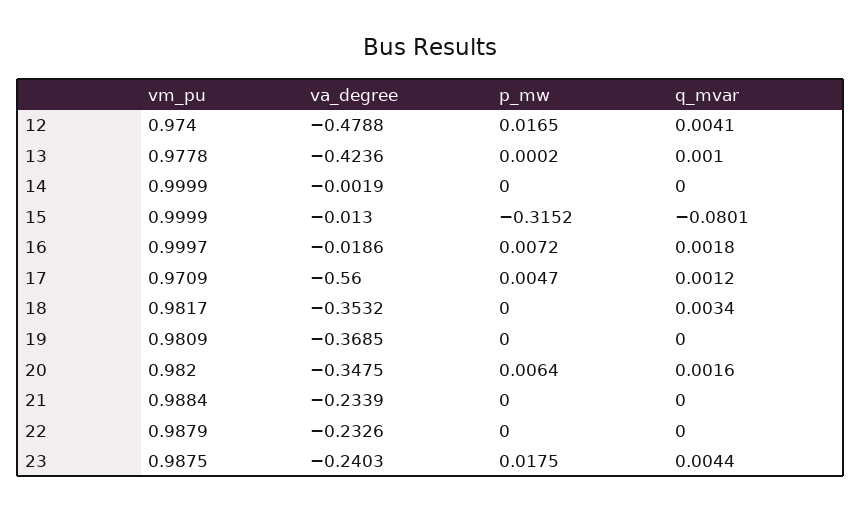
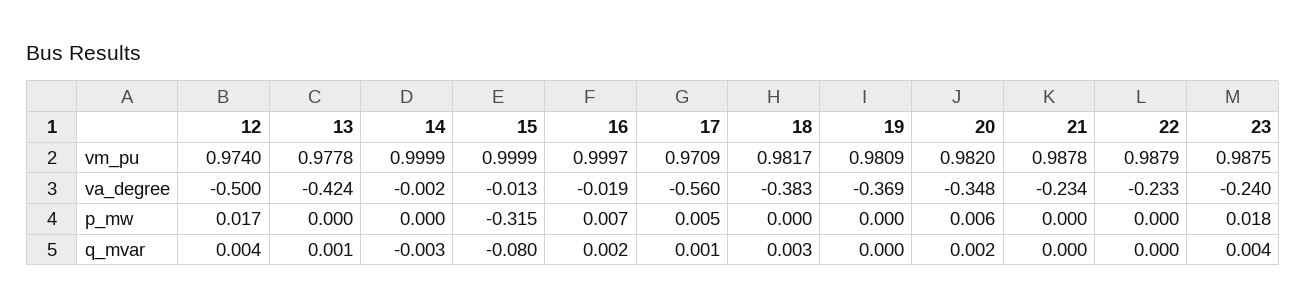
va_degree, 12: -0.4788 -> -0.5
q_mvar, 14: 0 -> -0.003
va_degree, 18: -0.3532 -> -0.383
vm_pu, 21: 0.9884 -> 0.9878

